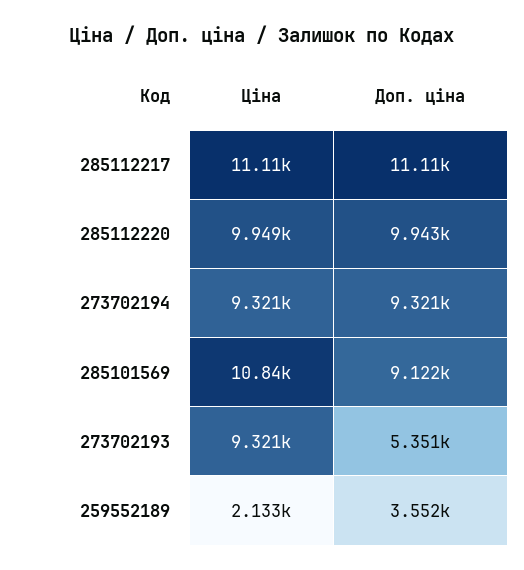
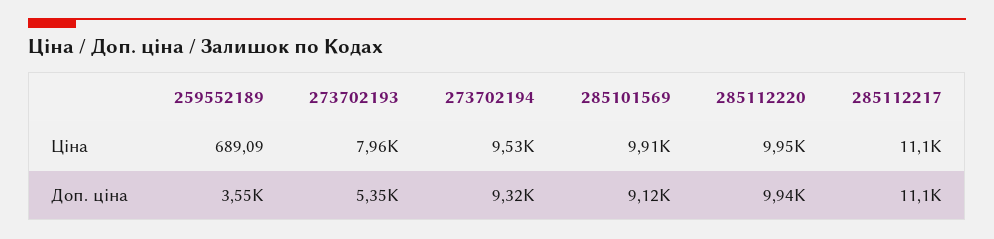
Ціна, 273702194: 9321 -> 9530
Ціна, 285101569: 10840 -> 9910
Ціна, 273702193: 9321 -> 7960
Ціна, 259552189: 2133 -> 689.09

